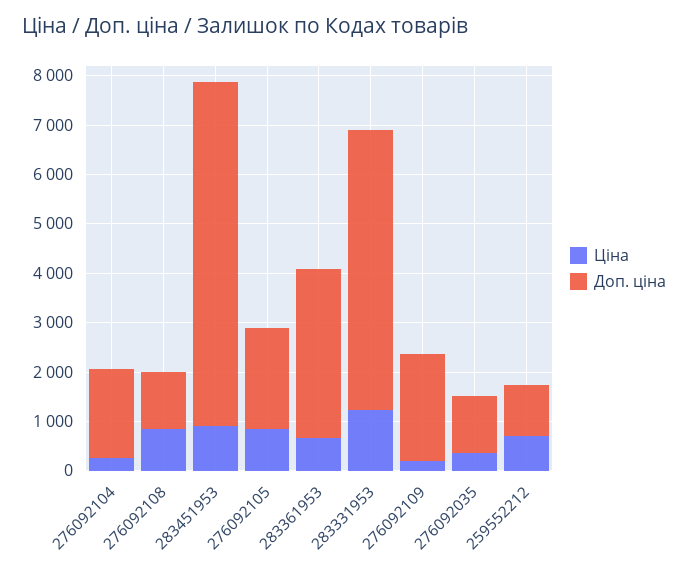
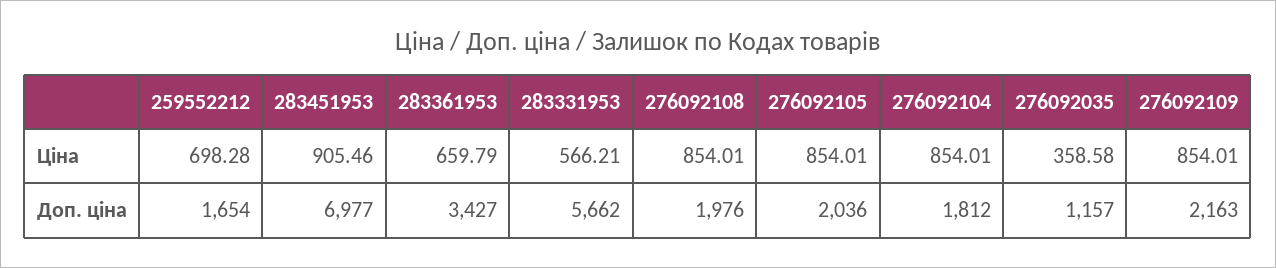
Ціна, 276092104: 200 -> 854.01
Доп. ціна, 276092108: 1200 -> 1976
Ціна, 283331953: 1200 -> 566.21
Ціна, 276092109: 200 -> 854.01
Доп. ціна, 259552212: 1000 -> 1654

